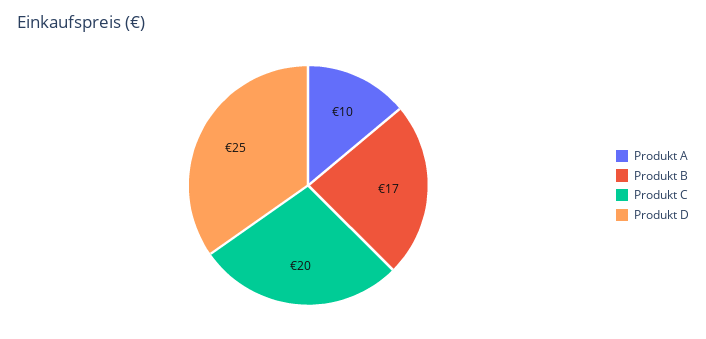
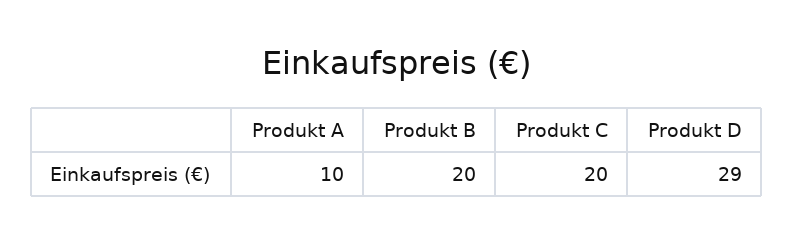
Produkt B: 17 -> 20
Produkt D: 25 -> 29

